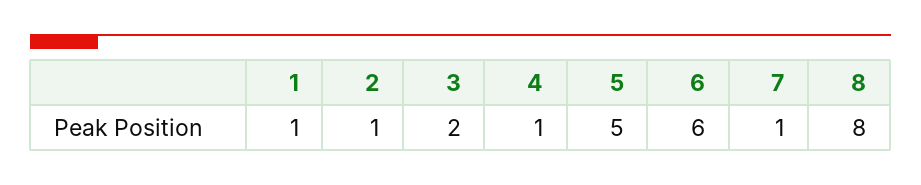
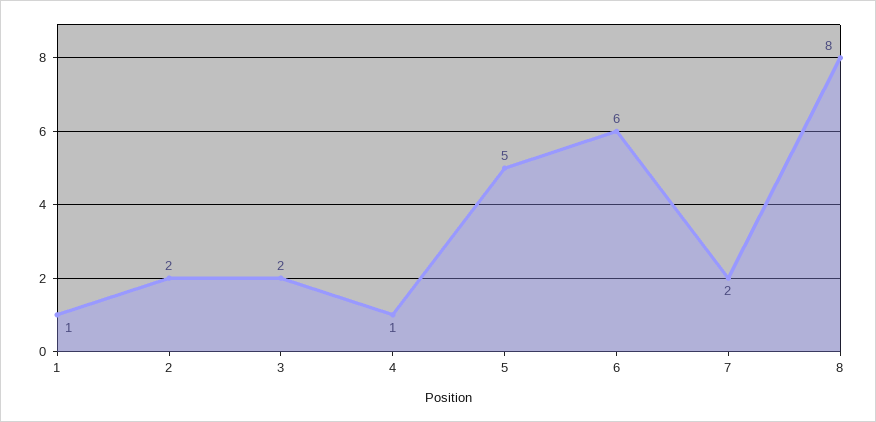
2: 1 -> 2
7: 1 -> 2

